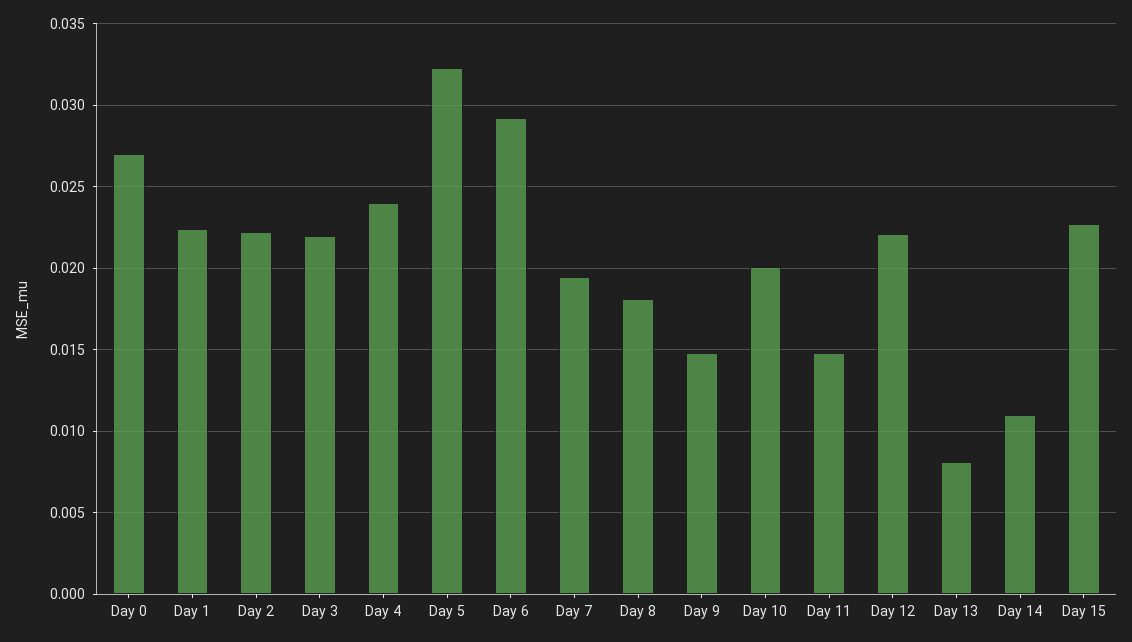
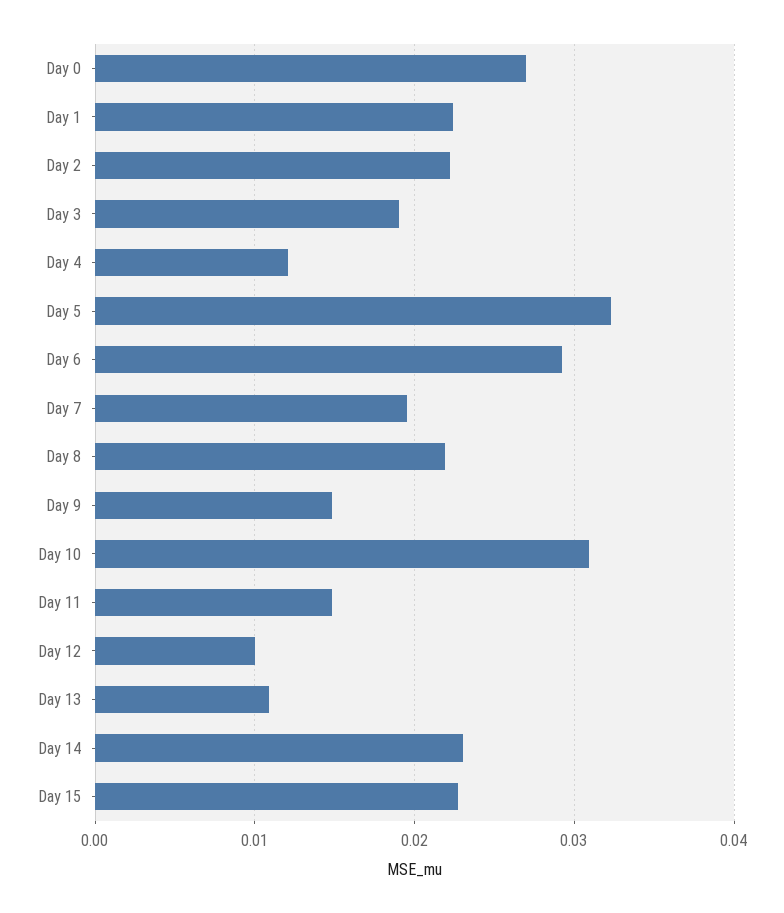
Day 3: 0.022 -> 0.019
Day 4: 0.024 -> 0.012
Day 8: 0.018 -> 0.022
Day 10: 0.02 -> 0.031
Day 12: 0.022 -> 0.01
Day 13: 0.008 -> 0.011
Day 14: 0.011 -> 0.023

